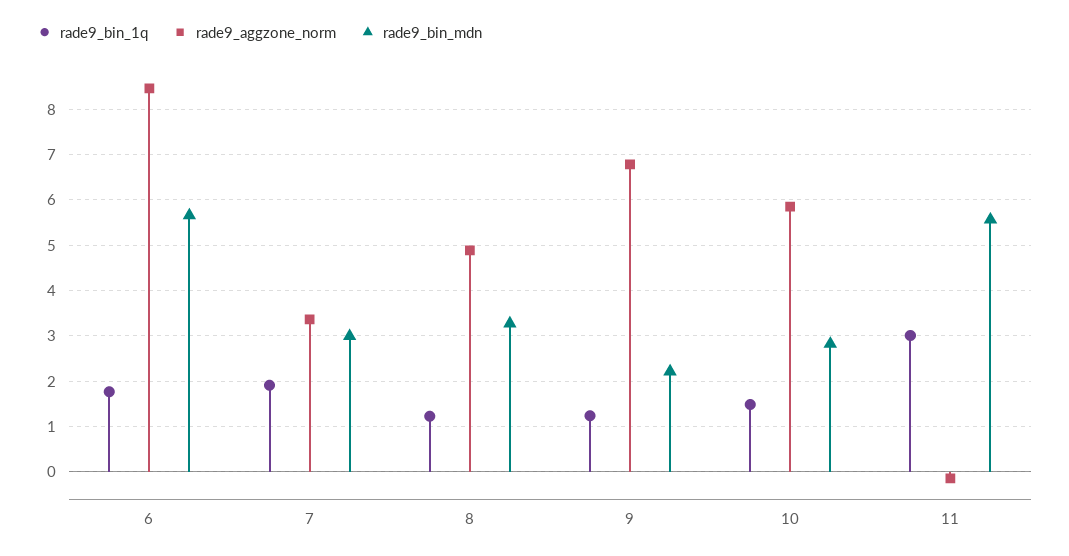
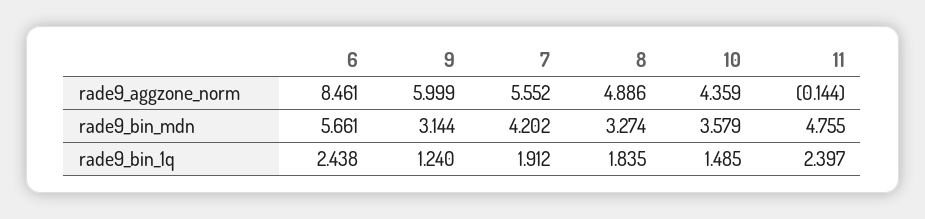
rade9_bin_1q, 6: 1.8 -> 2.438
rade9_aggzone_norm, 7: 3.4 -> 5.552
rade9_bin_mdn, 7: 3 -> 4.202
rade9_bin_1q, 8: 1.2 -> 1.835
rade9_aggzone_norm, 9: 6.8 -> 5.999
rade9_bin_mdn, 9: 2.2 -> 3.144
rade9_aggzone_norm, 10: 5.8 -> 4.359
rade9_bin_mdn, 10: 2.8 -> 3.579
rade9_bin_1q, 11: 3 -> 2.397
rade9_bin_mdn, 11: 5.6 -> 4.755

